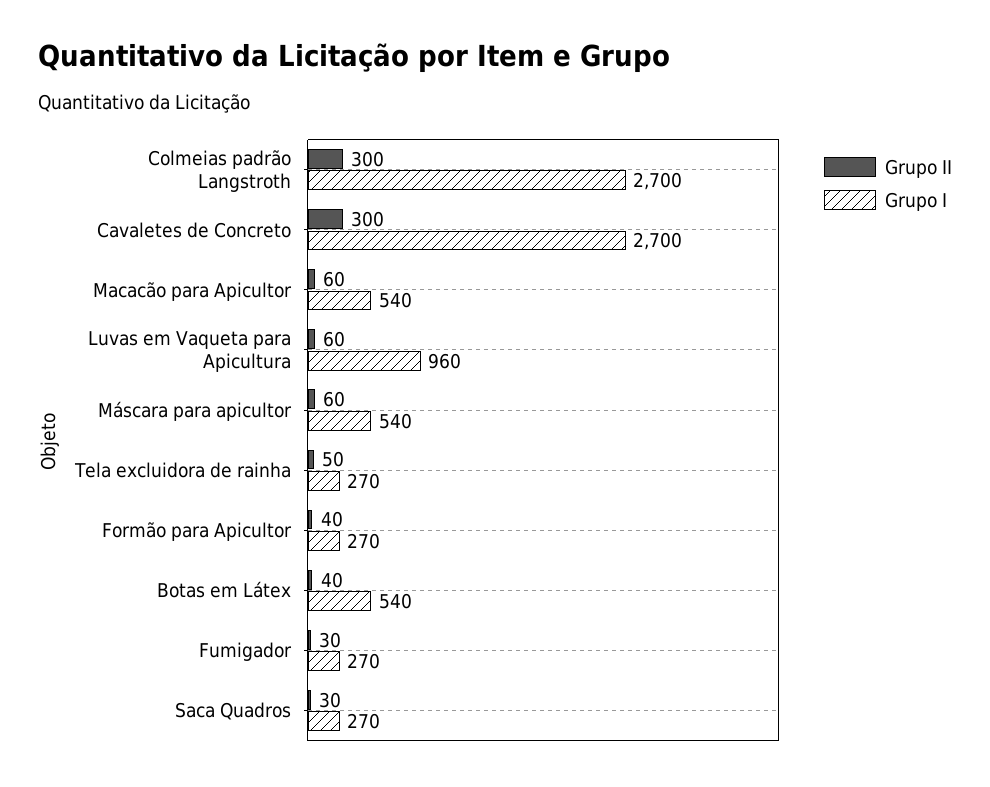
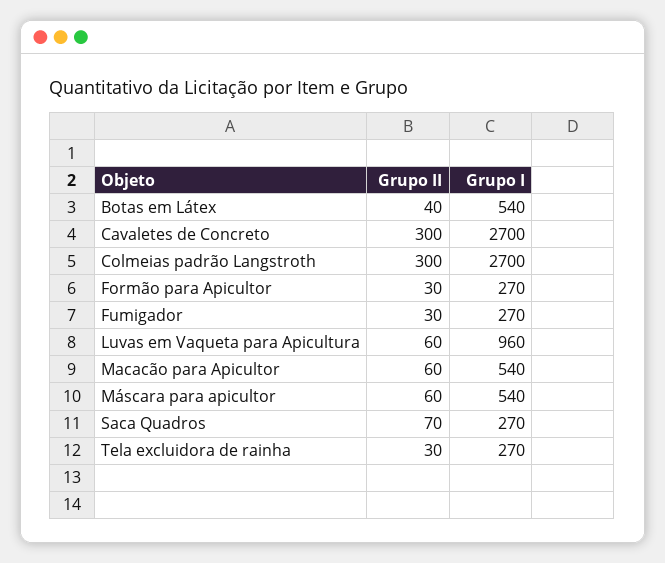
Grupo II, Tela excluidora de rainha: 50 -> 30
Grupo II, Formão para Apicultor: 40 -> 30
Grupo II, Saca Quadros: 30 -> 70

